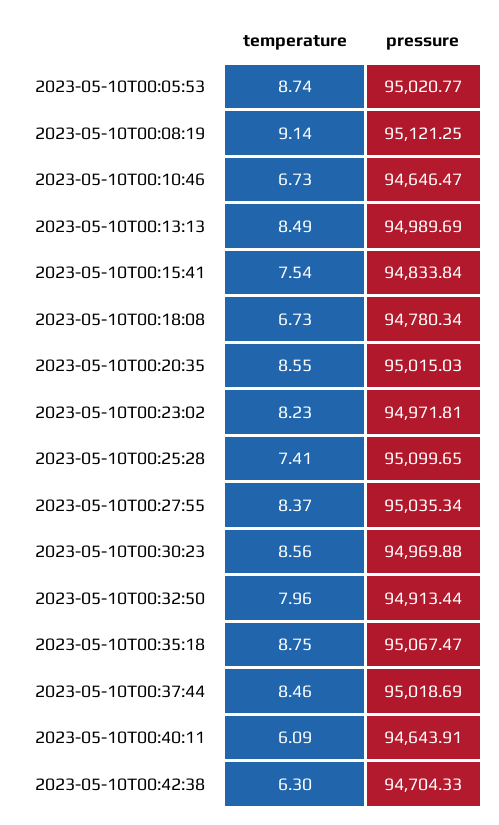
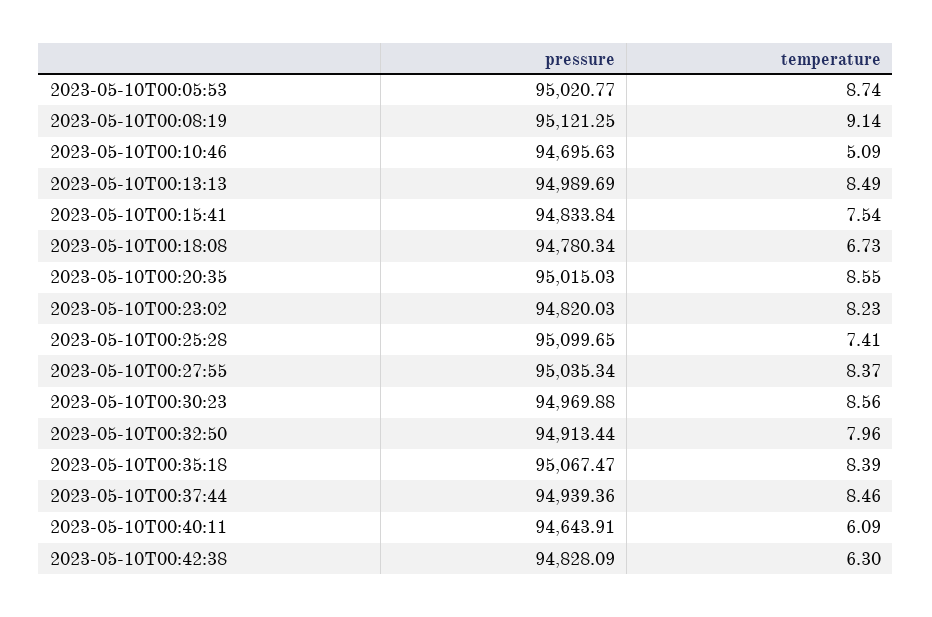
temperature, 2023-05-10T00:10:46: 6.73 -> 5.09
pressure, 2023-05-10T00:10:46: 94646.47 -> 94695.63
pressure, 2023-05-10T00:23:02: 94971.81 -> 94820.03
temperature, 2023-05-10T00:35:18: 8.75 -> 8.39
pressure, 2023-05-10T00:37:44: 95018.69 -> 94939.36
pressure, 2023-05-10T00:42:38: 94704.33 -> 94828.09

